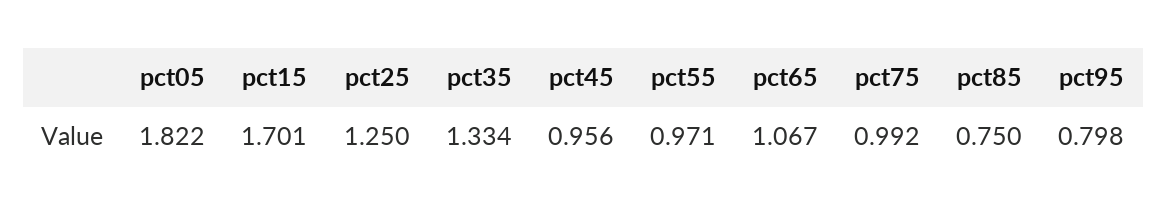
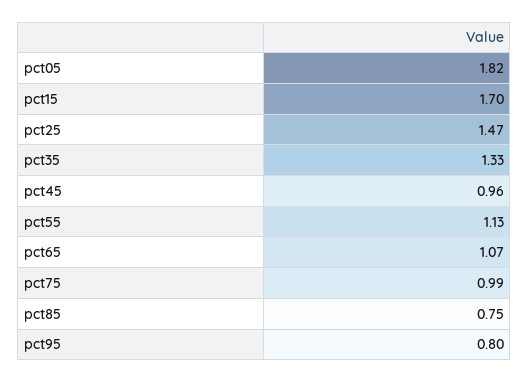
pct25: 1.25 -> 1.47
pct55: 0.971 -> 1.13

